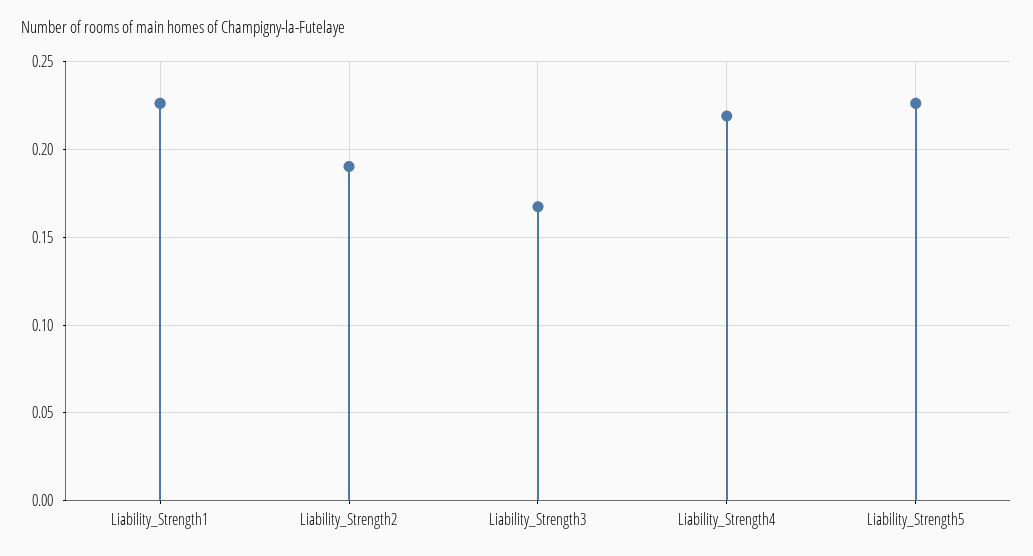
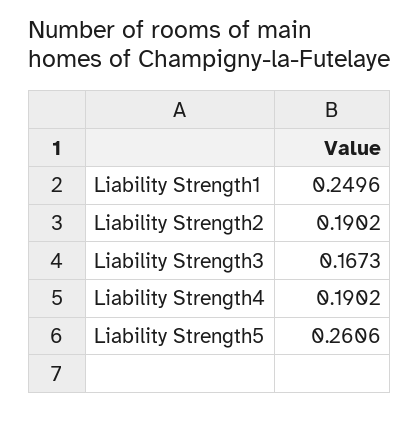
Liability_Strength1: 0.225 -> 0.2496
Liability_Strength4: 0.22 -> 0.1902
Liability_Strength5: 0.225 -> 0.2606

